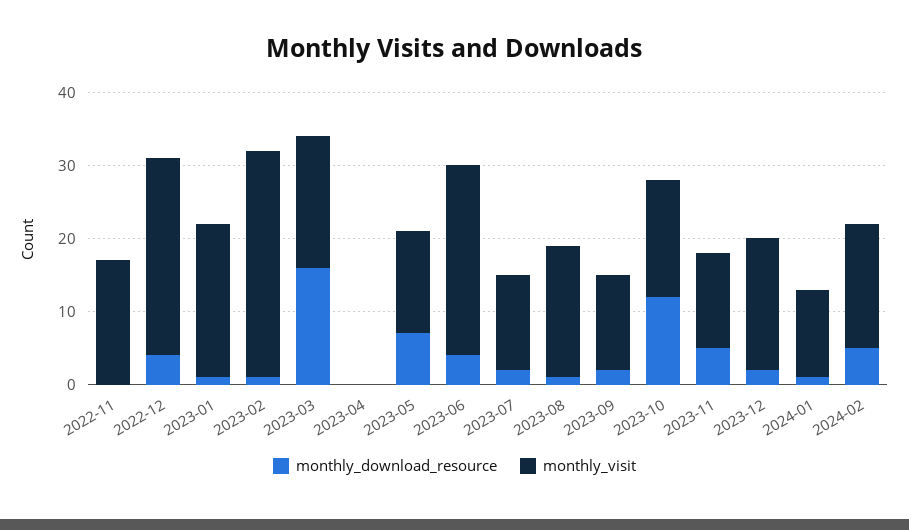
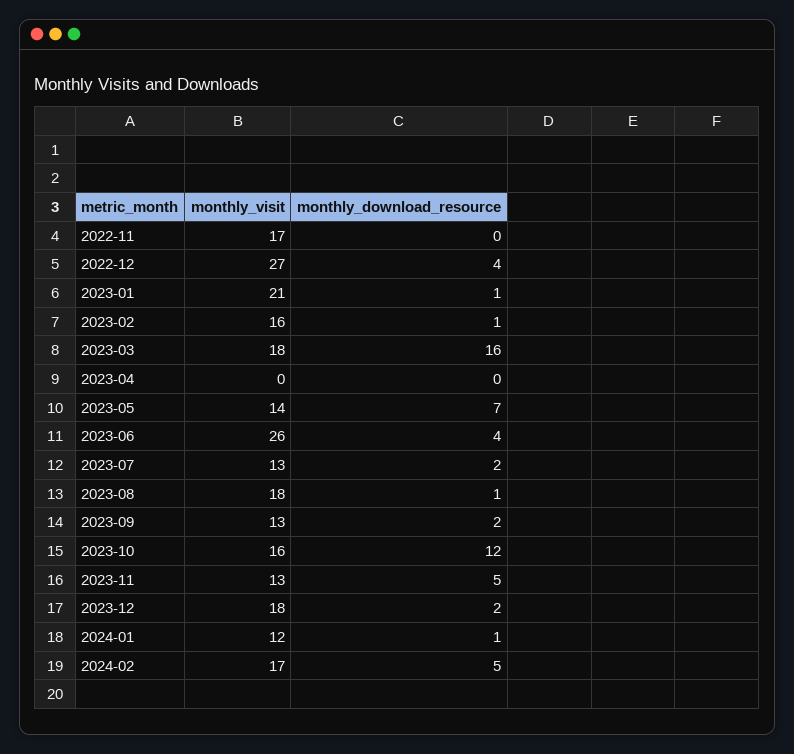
monthly_visit, 2023-02: 30 -> 16

